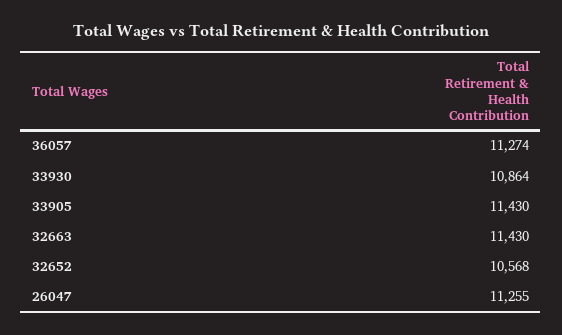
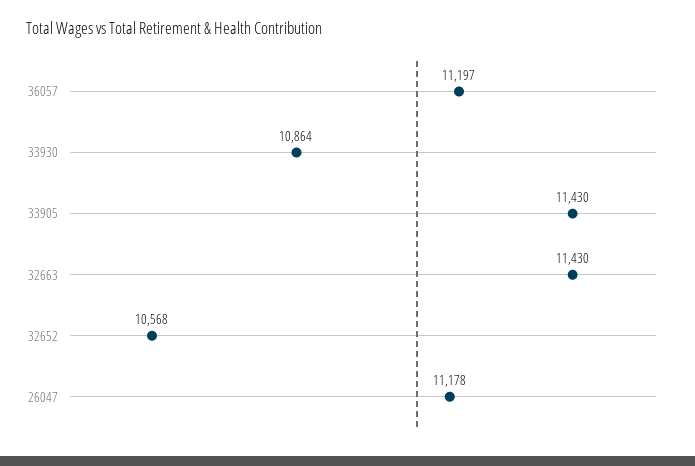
36057: 11274 -> 11197
26047: 11255 -> 11178

